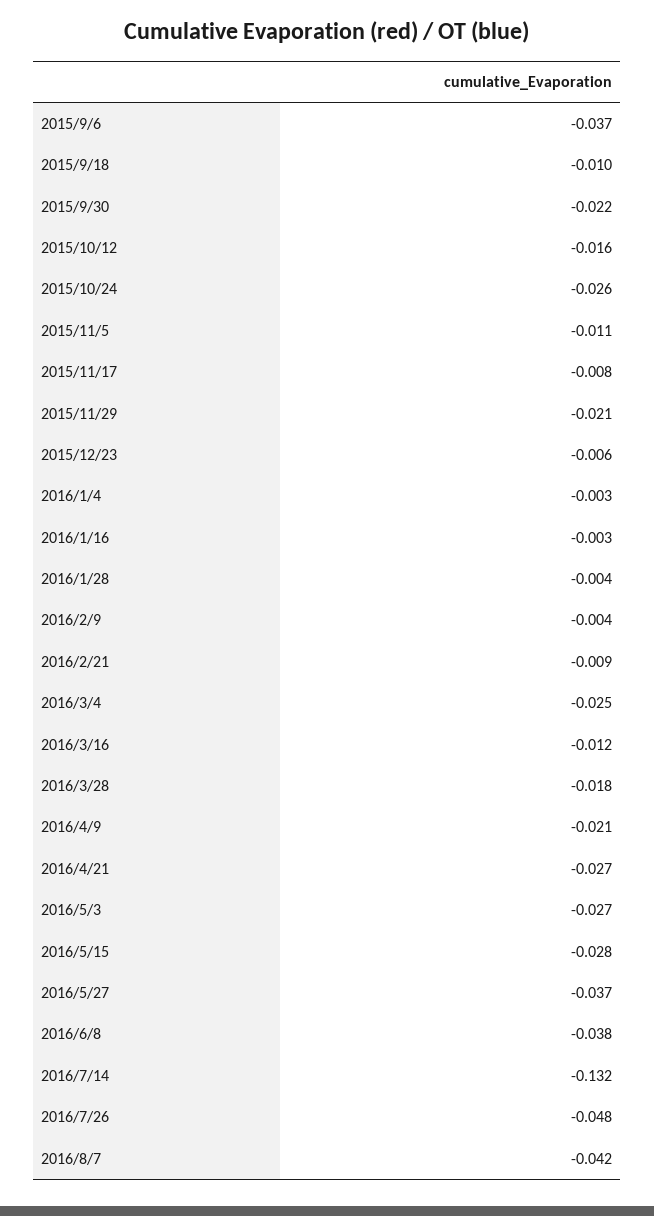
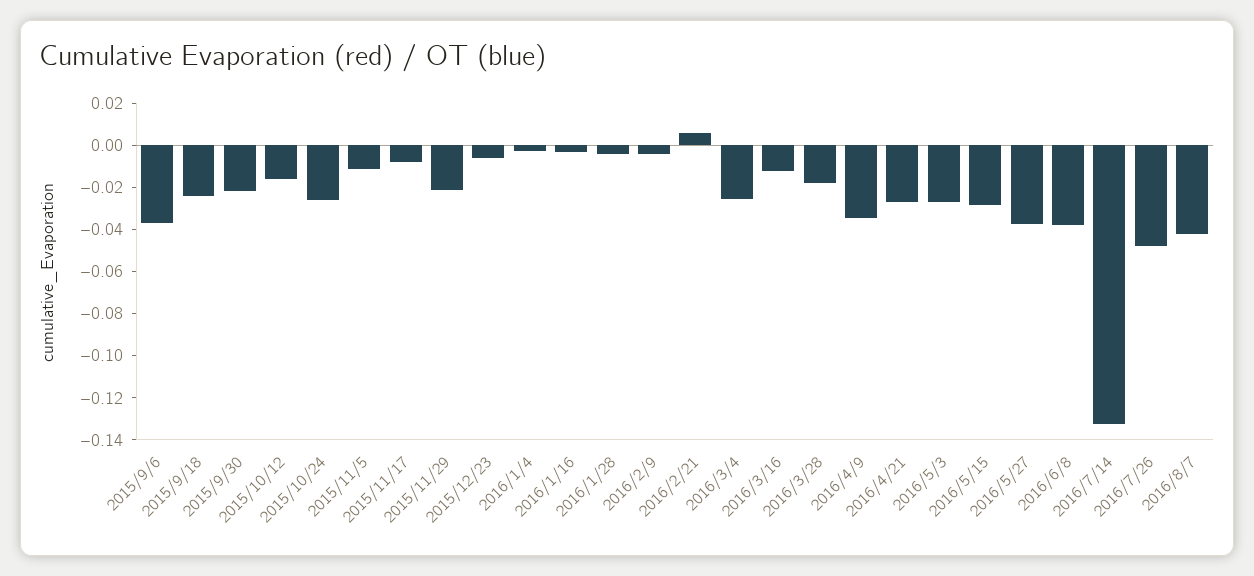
2015/9/18: -0.01 -> -0.025
2016/2/21: -0.009 -> 0.005
2016/4/9: -0.021 -> -0.035

